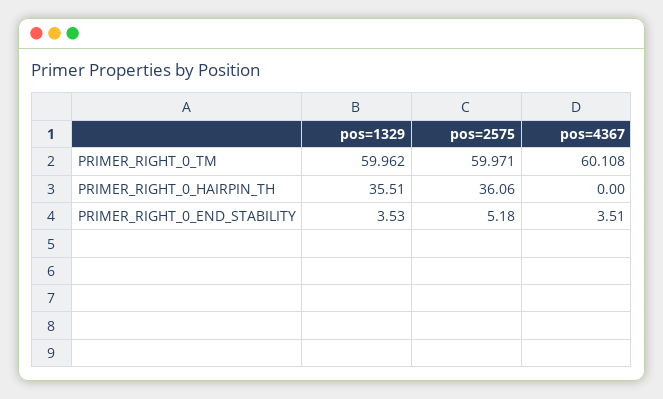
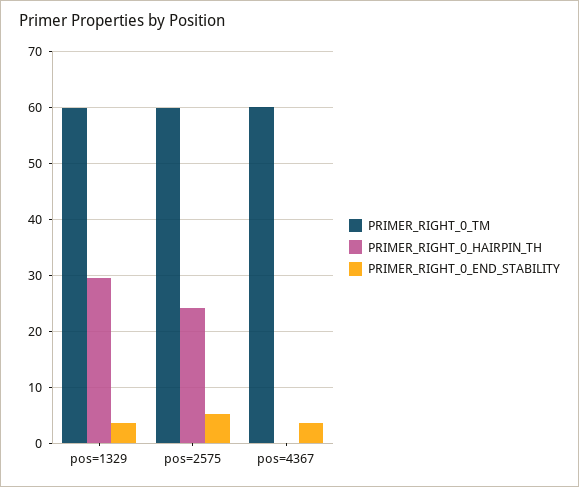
PRIMER_RIGHT_0_HAIRPIN_TH, pos=1329: 35.51 -> 30
PRIMER_RIGHT_0_HAIRPIN_TH, pos=2575: 36.06 -> 24

